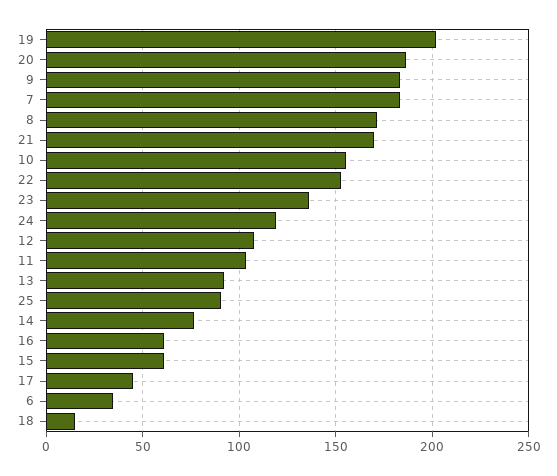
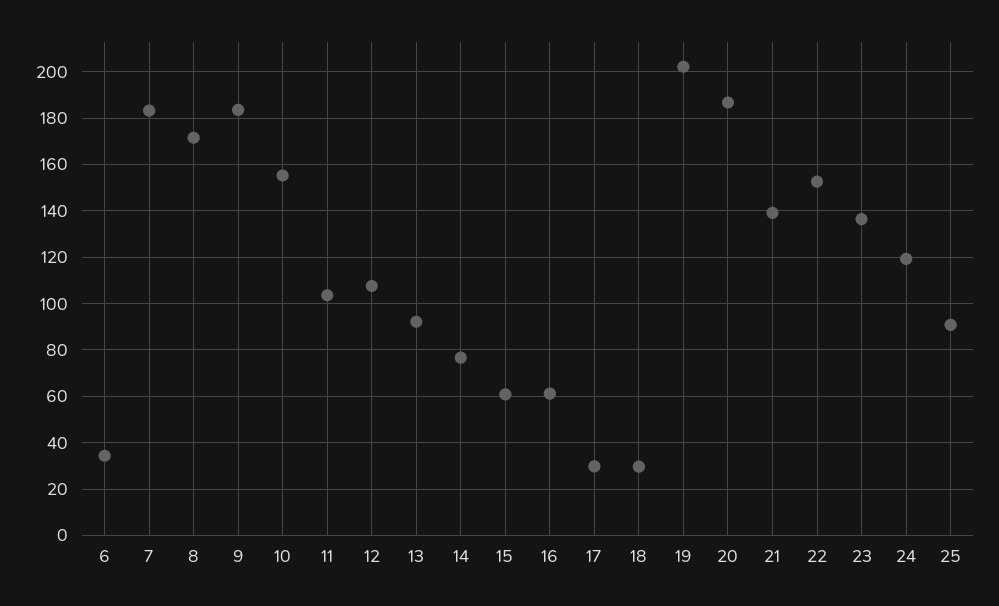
21: 170 -> 140
17: 45 -> 30
18: 15 -> 30

